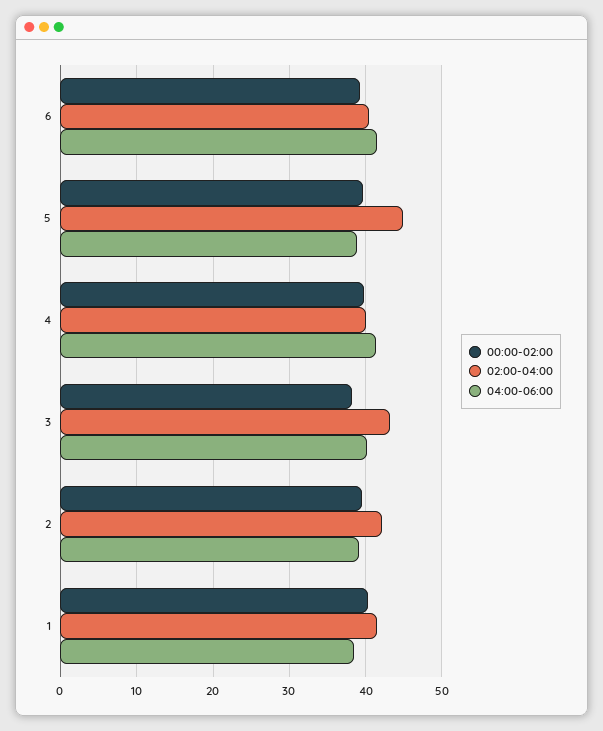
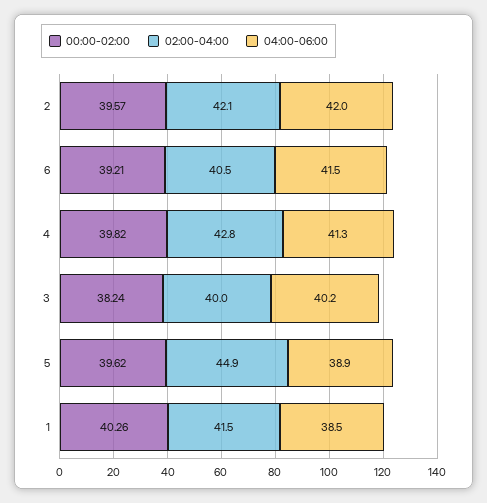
02:00-04:00, 4: 40 -> 42.8
02:00-04:00, 3: 43 -> 40
04:00-06:00, 2: 39 -> 42

